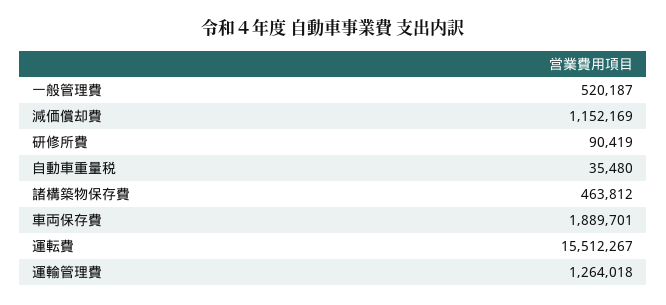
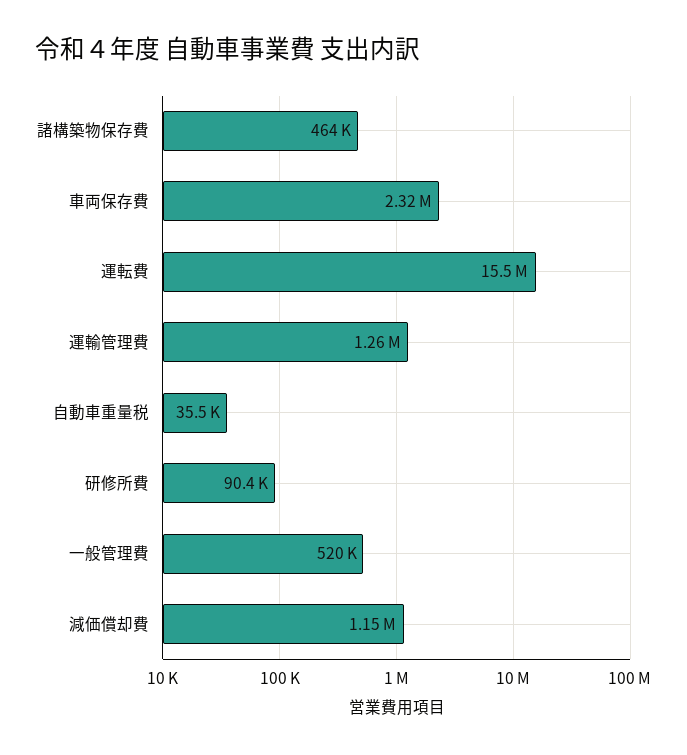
車両保存費: 1889701 -> 2320000

